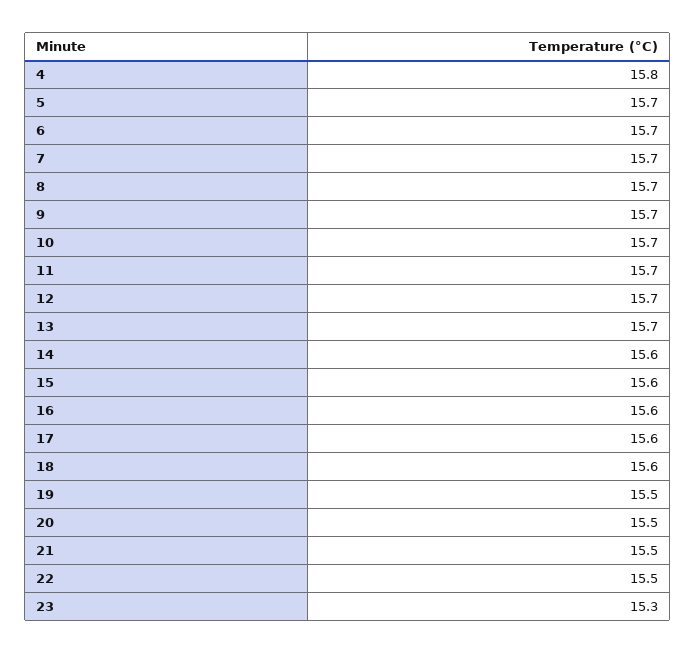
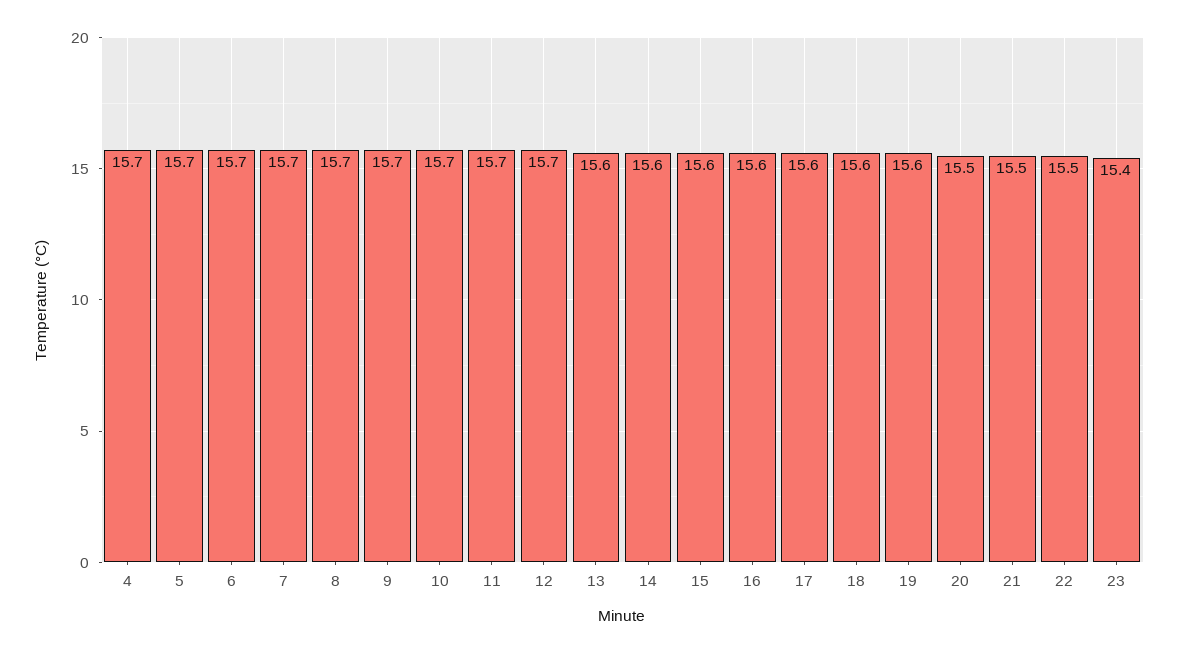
4: 15.8 -> 15.7
13: 15.7 -> 15.6
19: 15.5 -> 15.6
23: 15.3 -> 15.4

